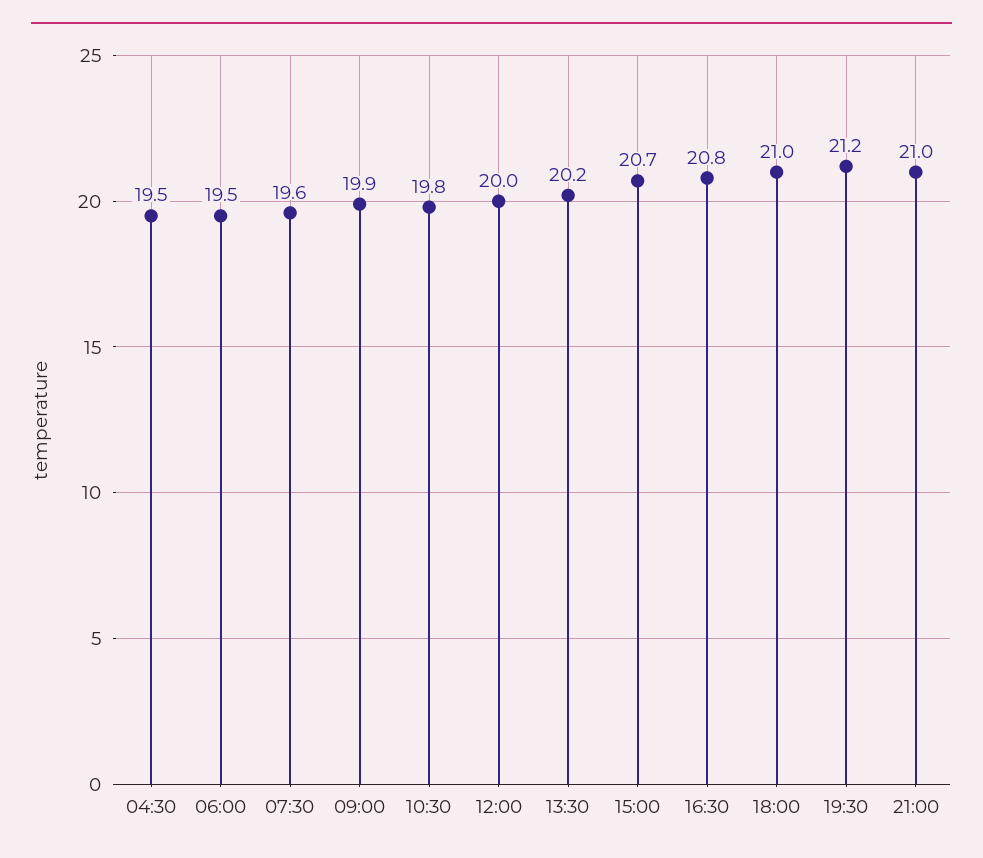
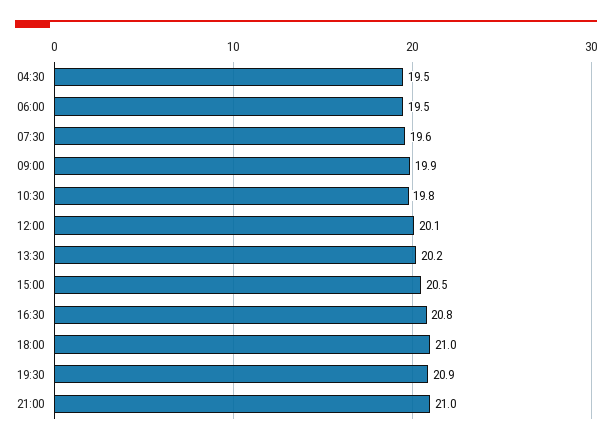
12:00: 20 -> 20.1
15:00: 20.7 -> 20.5
19:30: 21.2 -> 20.9

